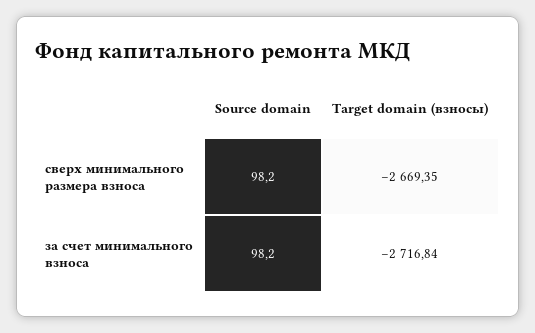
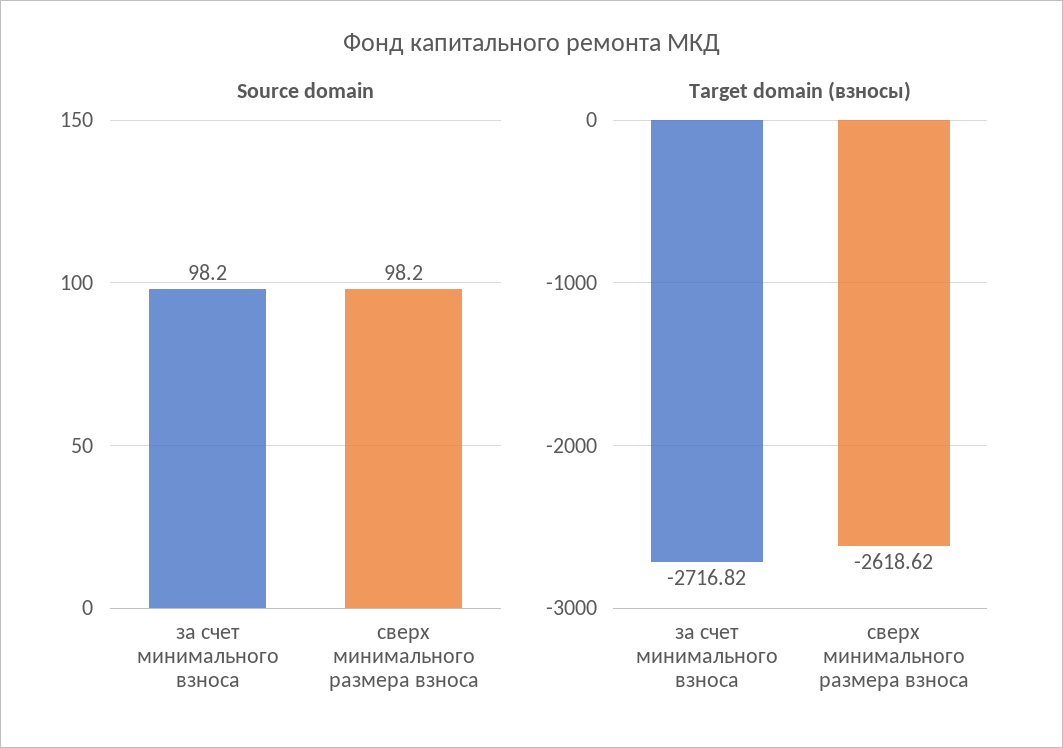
Target domain (взносы), сверх минимального размера взноса: -2669.35 -> -2618.62
Target domain (взносы), за счет минимального взноса: -2716.84 -> -2716.82

